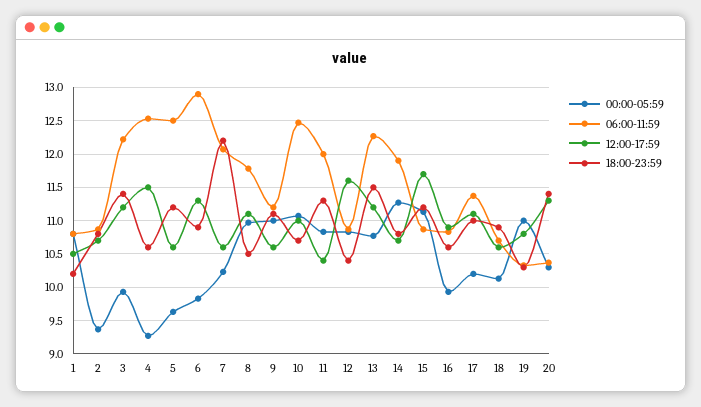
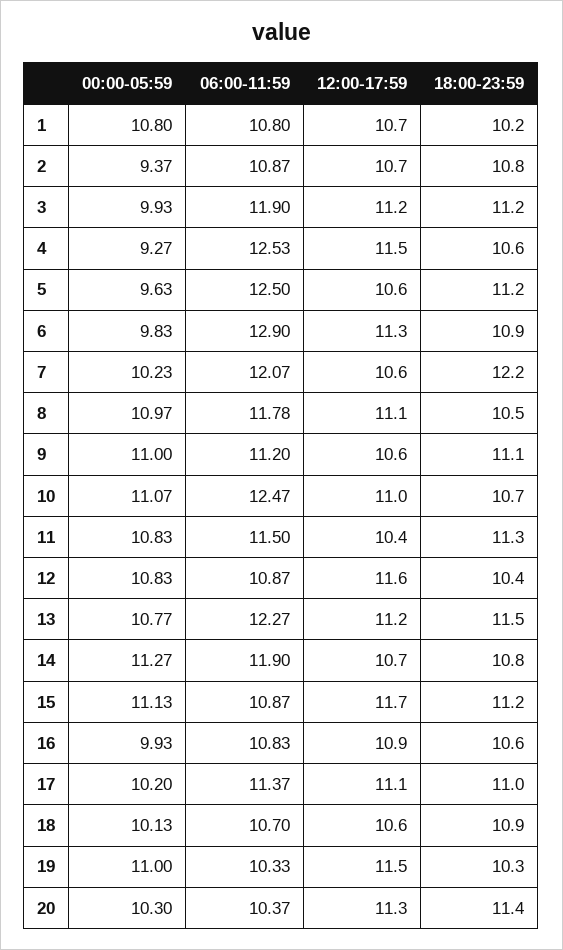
12:00-17:59, 1: 10.5 -> 10.7
06:00-11:59, 3: 12.2 -> 11.9
18:00-23:59, 3: 11.4 -> 11.2
06:00-11:59, 11: 12 -> 11.5
12:00-17:59, 19: 10.8 -> 11.5

